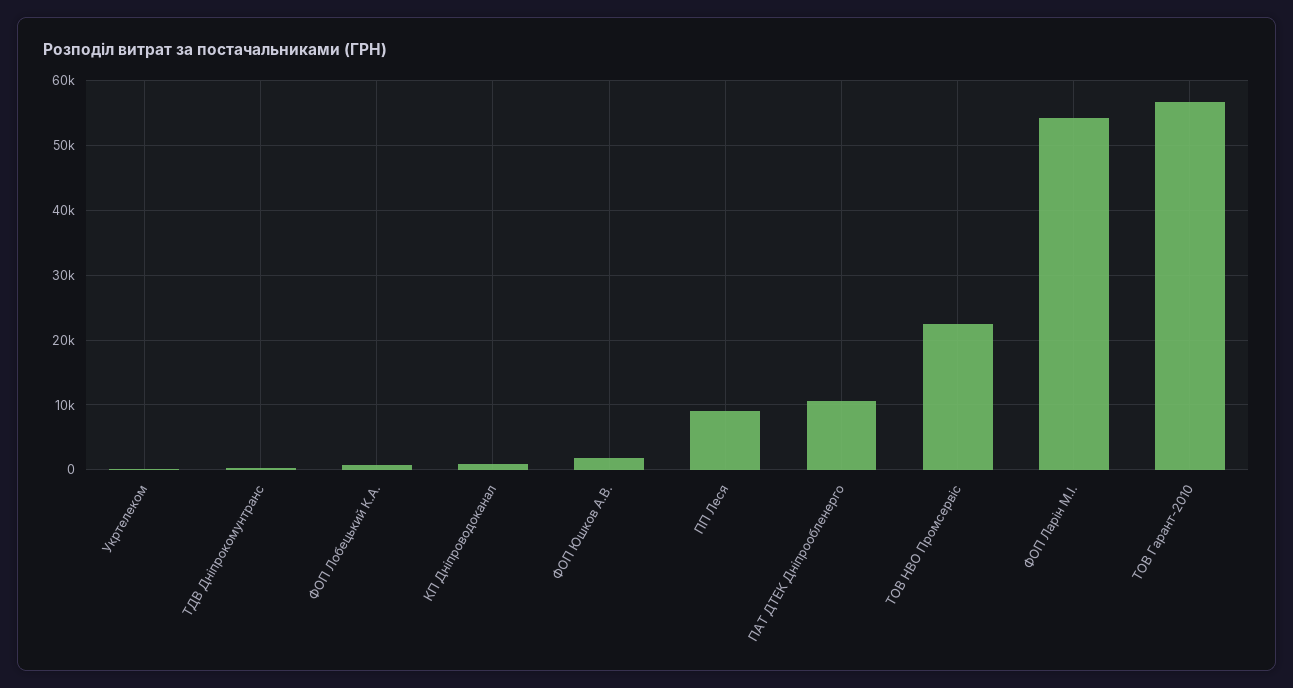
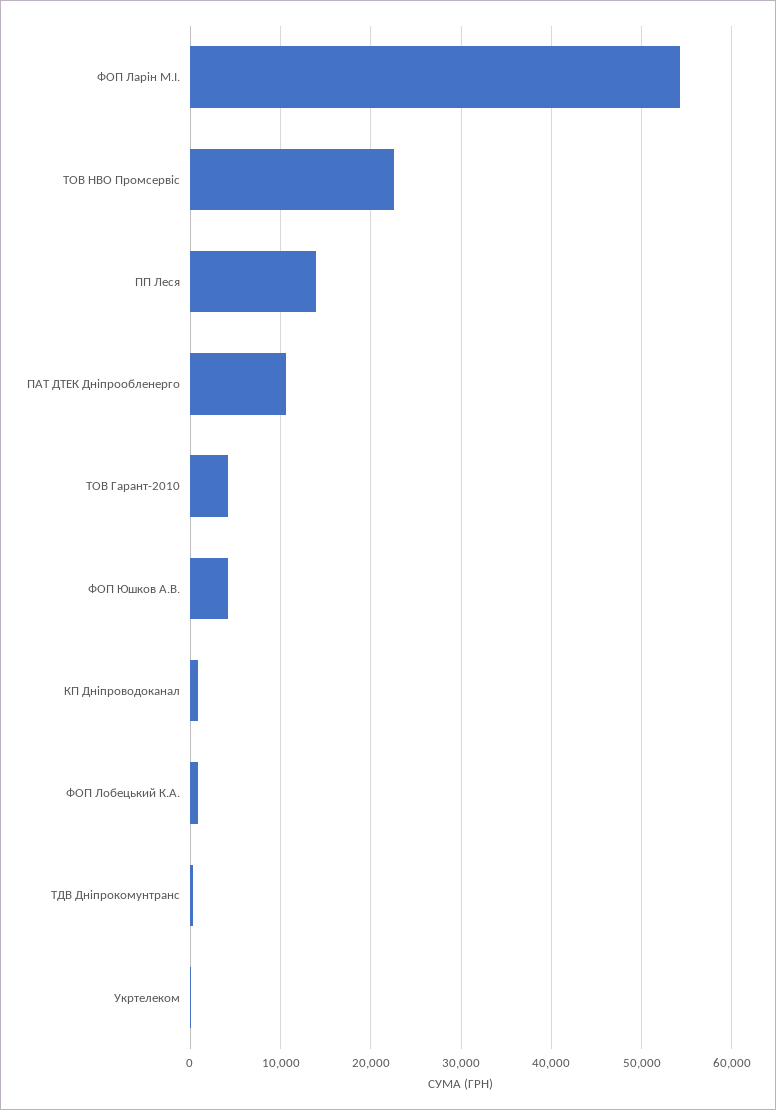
ФОП Юшков А.В.: 2000 -> 4000
ПП Леся: 9000 -> 14000
ТОВ Гарант-2010: 57000 -> 4000

